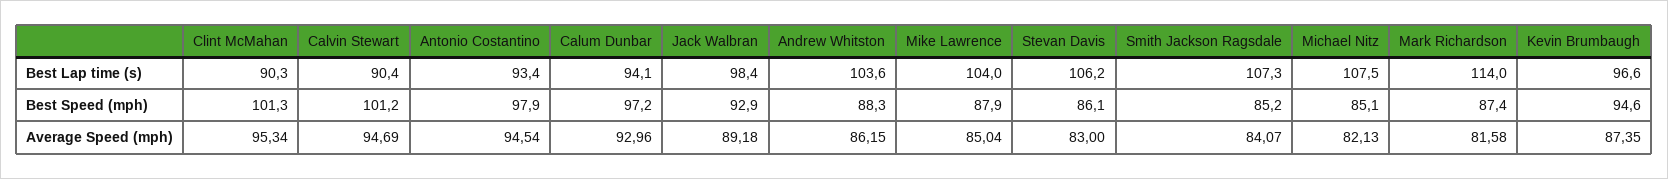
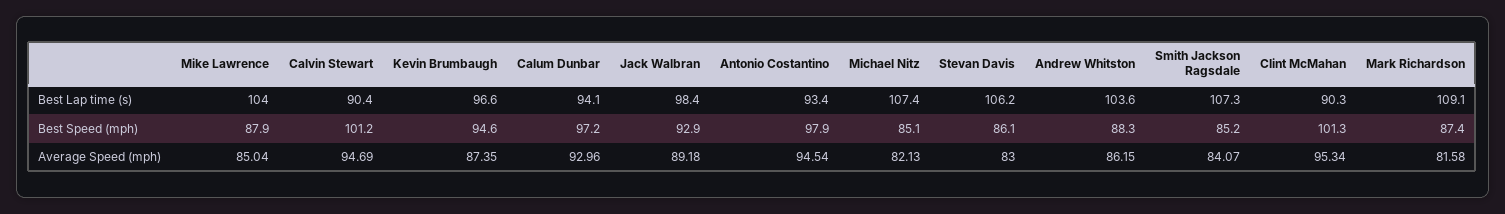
Michael Nitz, Best Lap time (s): 107.5 -> 107.4
Mark Richardson, Best Lap time (s): 114 -> 109.1

